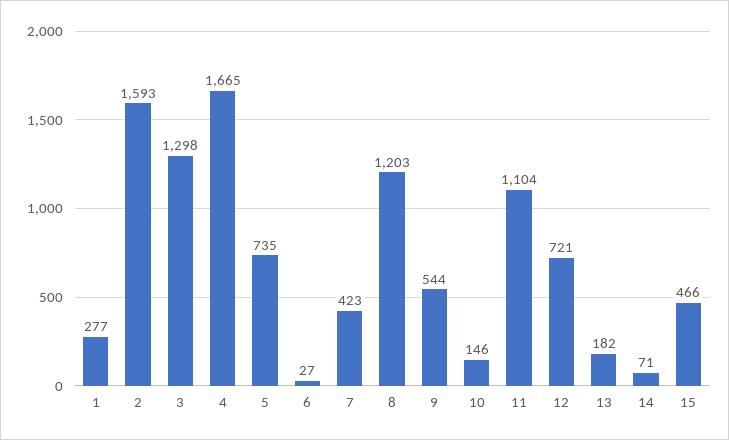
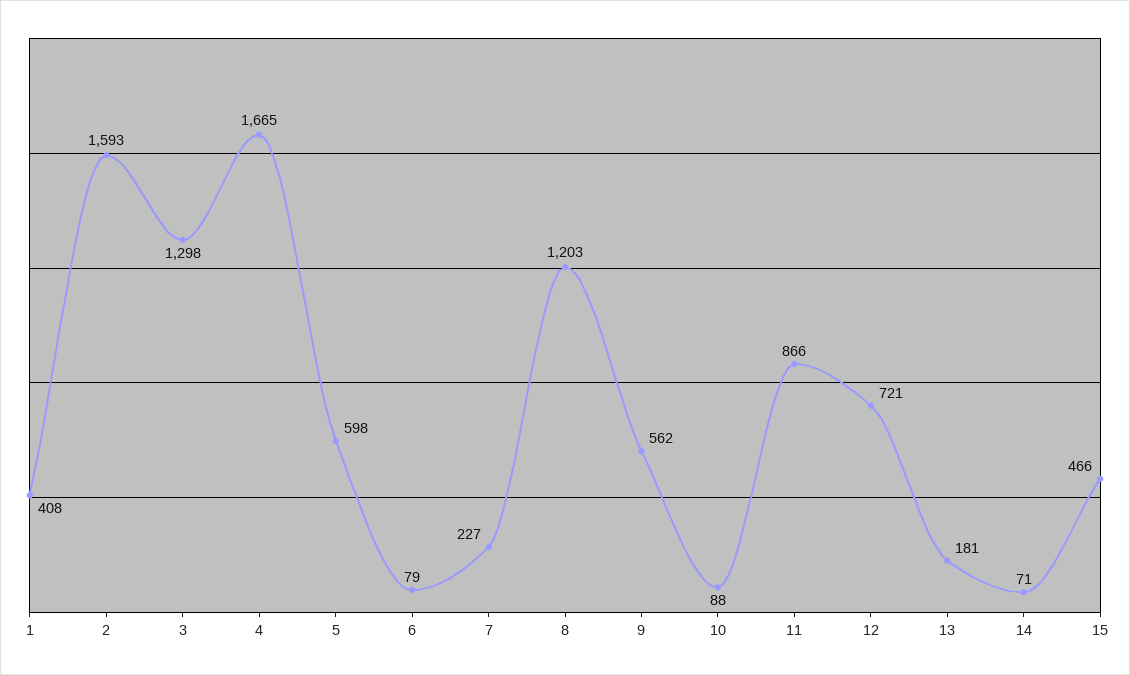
1: 277 -> 408
5: 735 -> 598
6: 27 -> 79
7: 423 -> 227
9: 544 -> 562
10: 146 -> 88
11: 1104 -> 866
13: 182 -> 181

